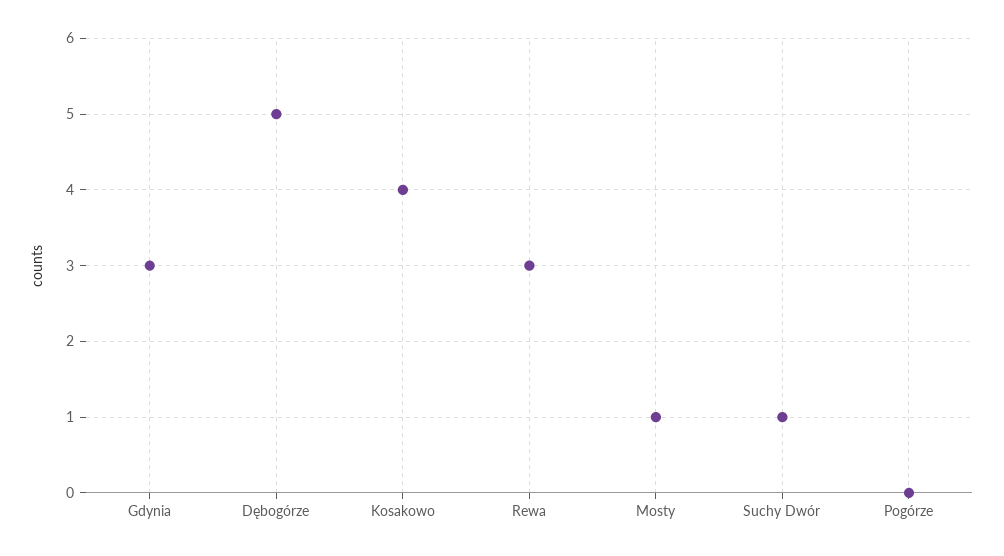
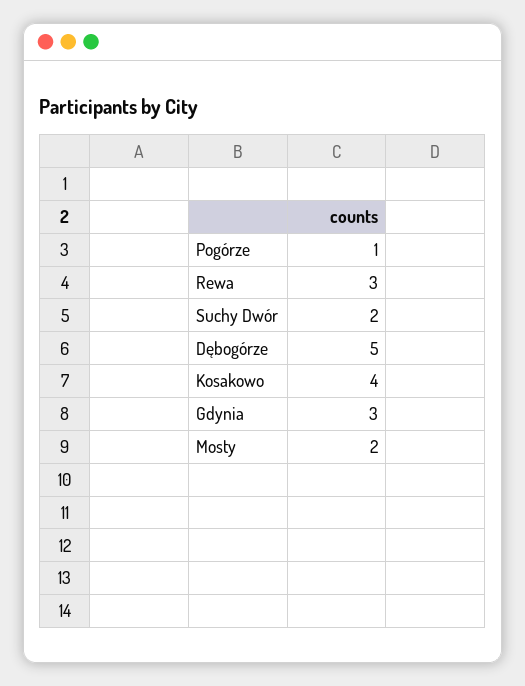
Mosty: 1 -> 2
Suchy Dwór: 1 -> 2
Pogórze: 0 -> 1

